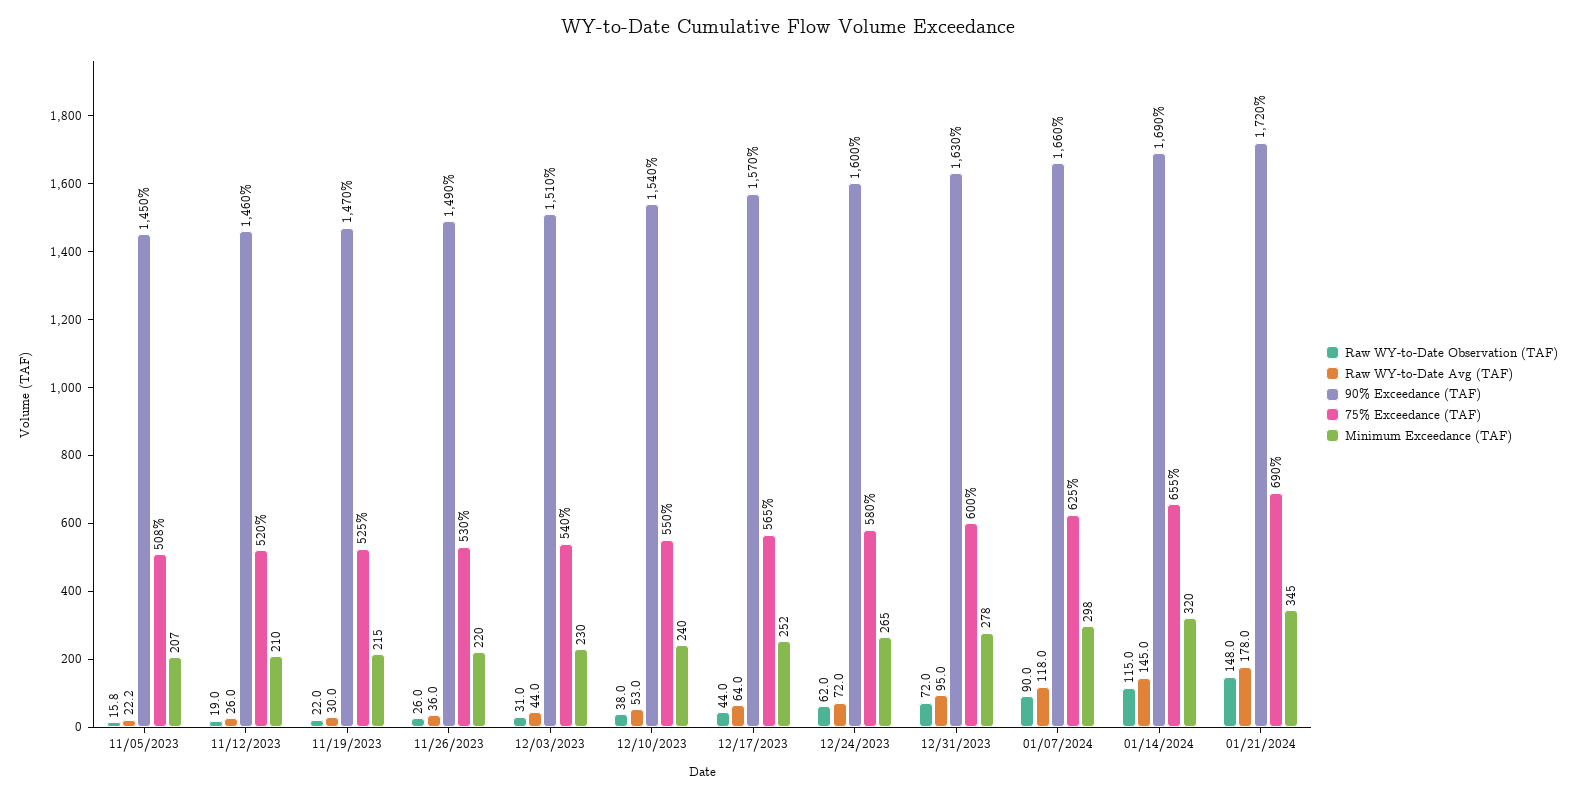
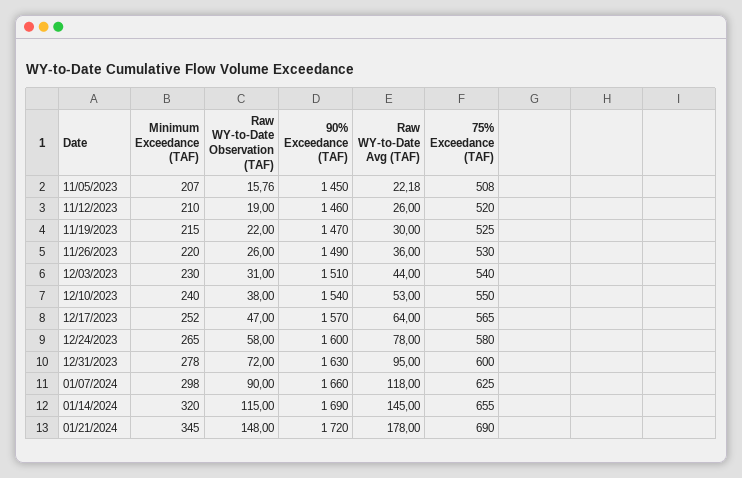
Raw WY-to-Date Observation (TAF), 12/17/2023: 44 -> 47
Raw WY-to-Date Observation (TAF), 12/24/2023: 62 -> 58
Raw WY-to-Date Avg (TAF), 12/24/2023: 72 -> 78

